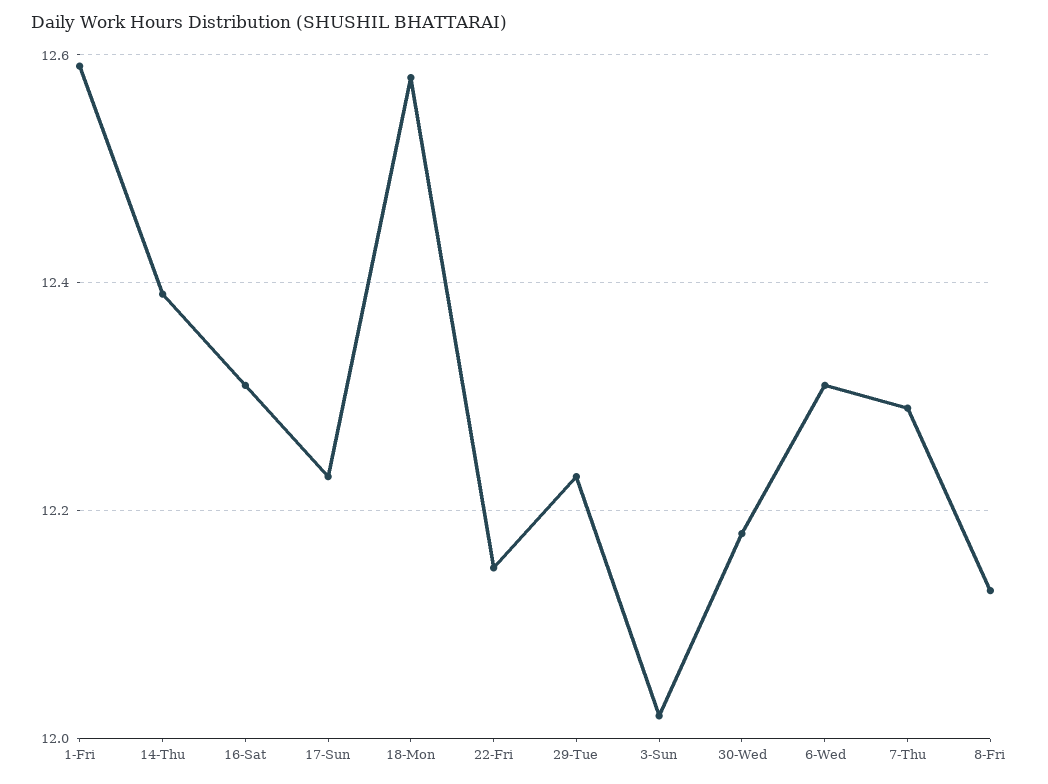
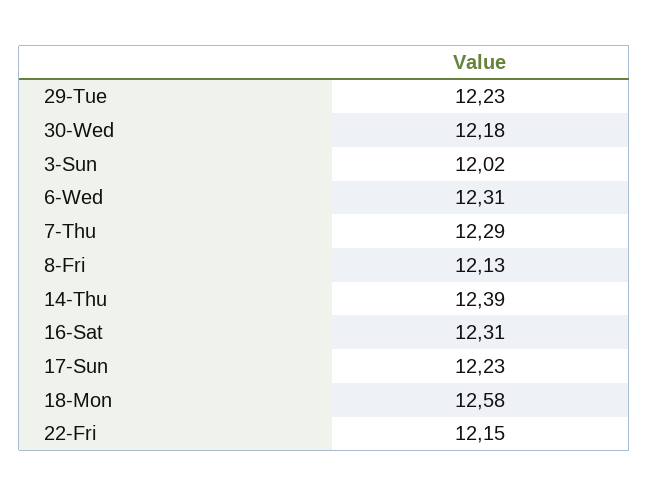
1-Fri: 12.6 -> none

